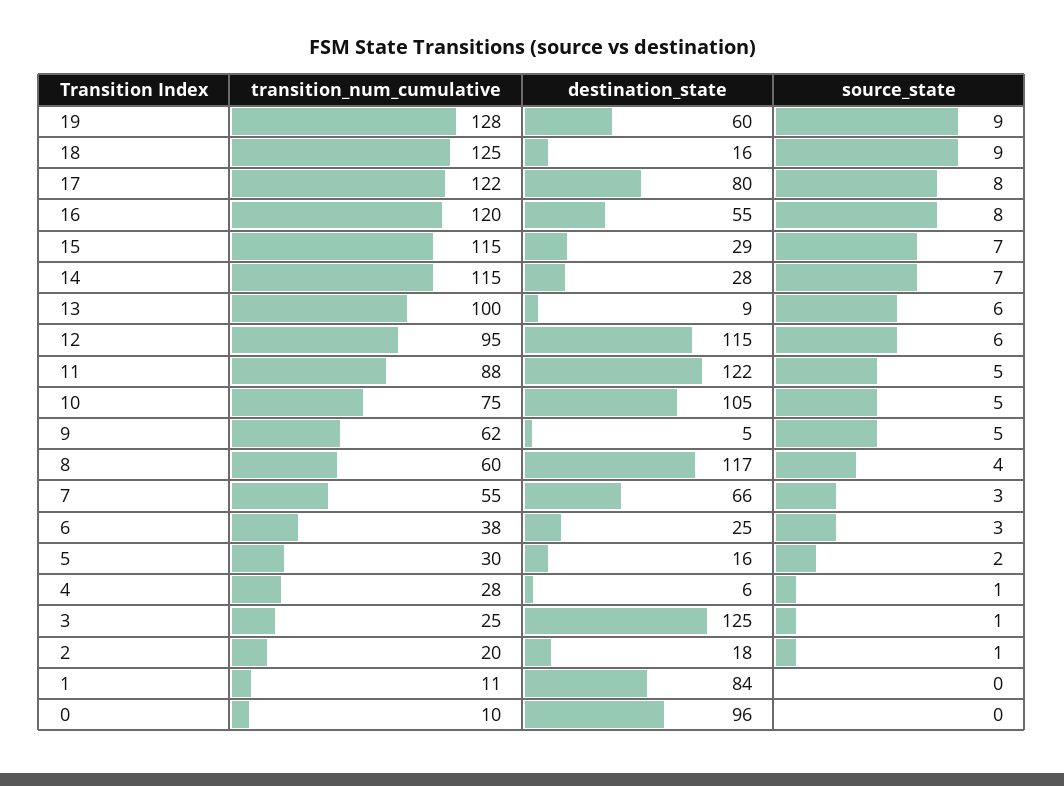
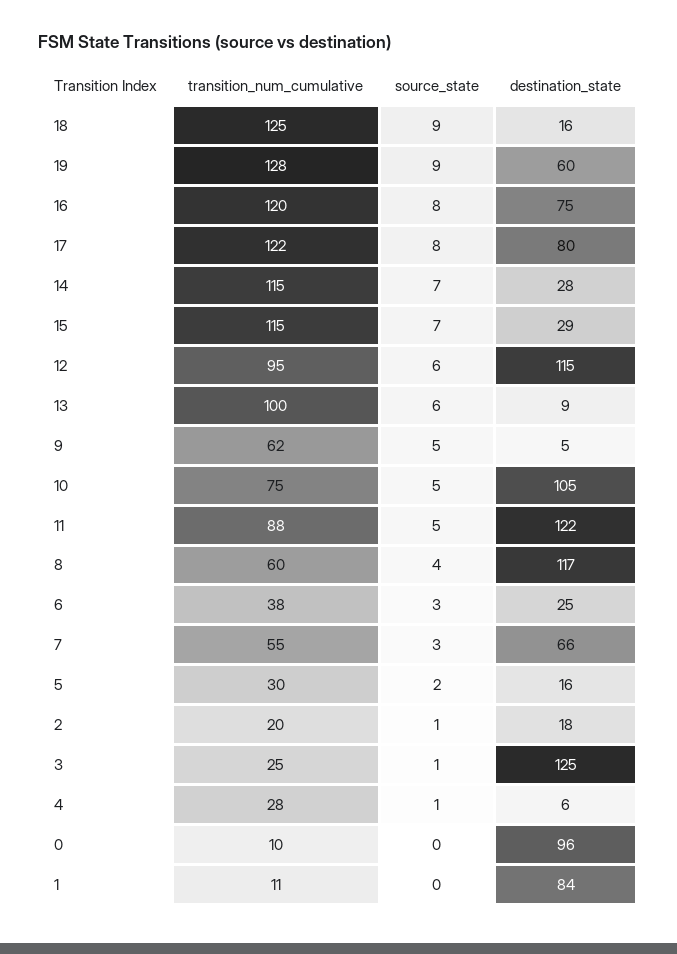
destination_state, 16: 55 -> 75

